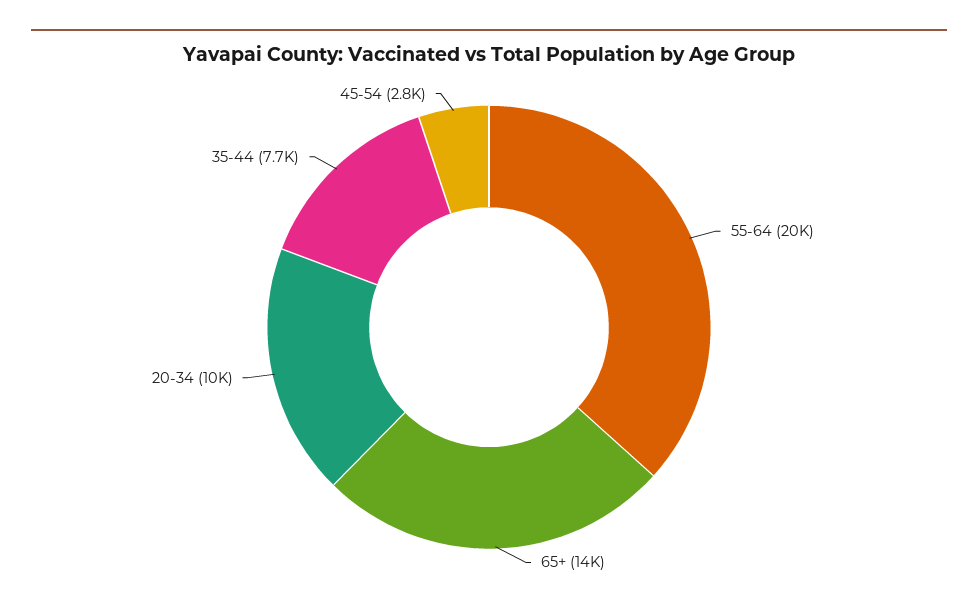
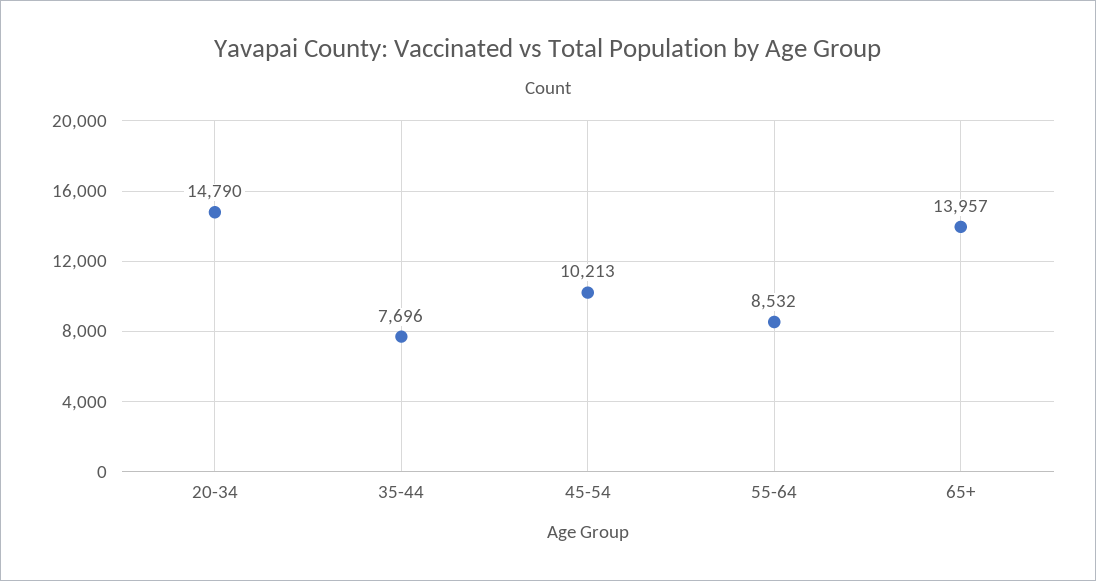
55-64: 20000 -> 8532
20-34: 10000 -> 14790
45-54: 2800 -> 10213

